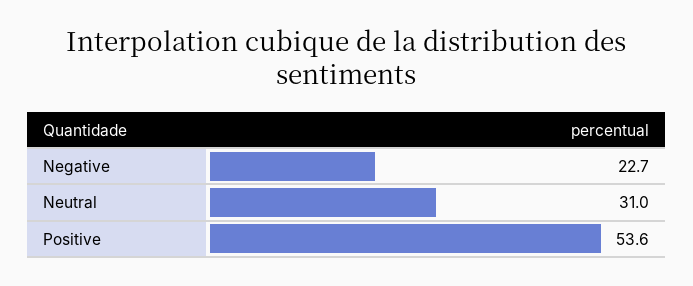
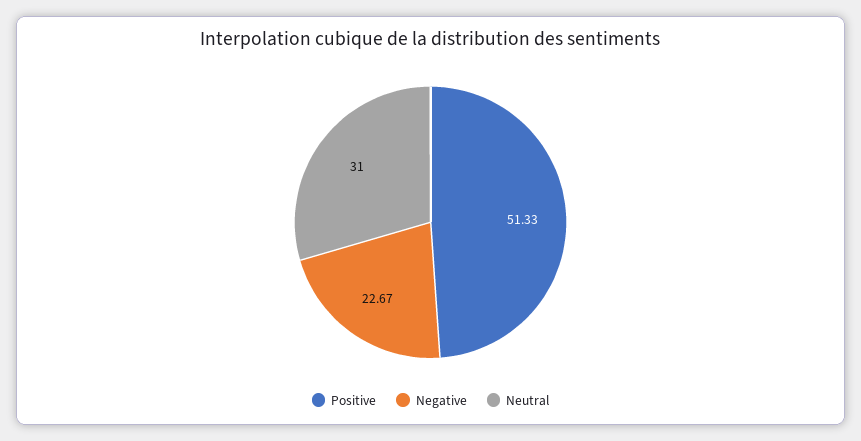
Positive: 53.6 -> 51.33

